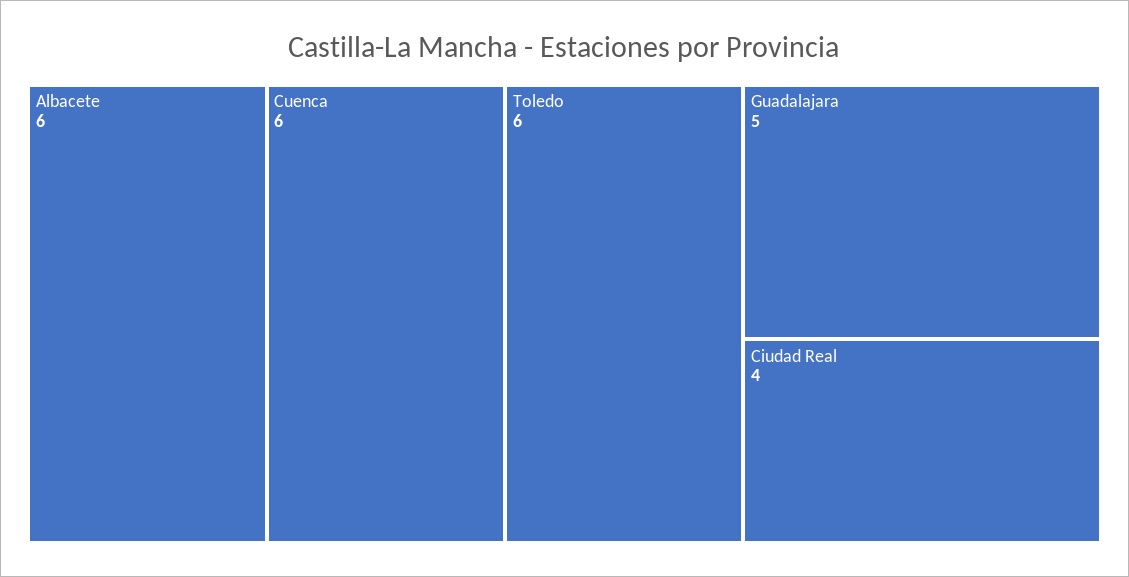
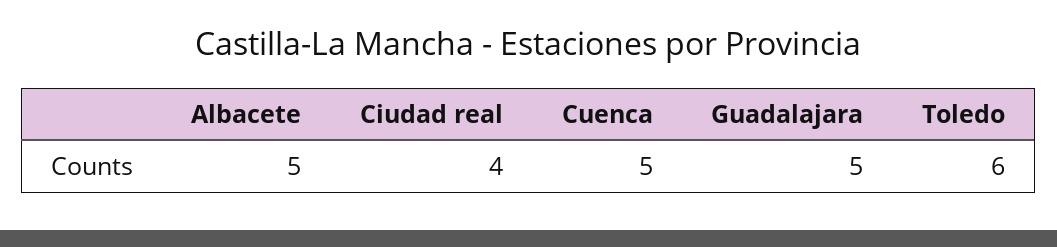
Albacete: 6 -> 5
Cuenca: 6 -> 5

